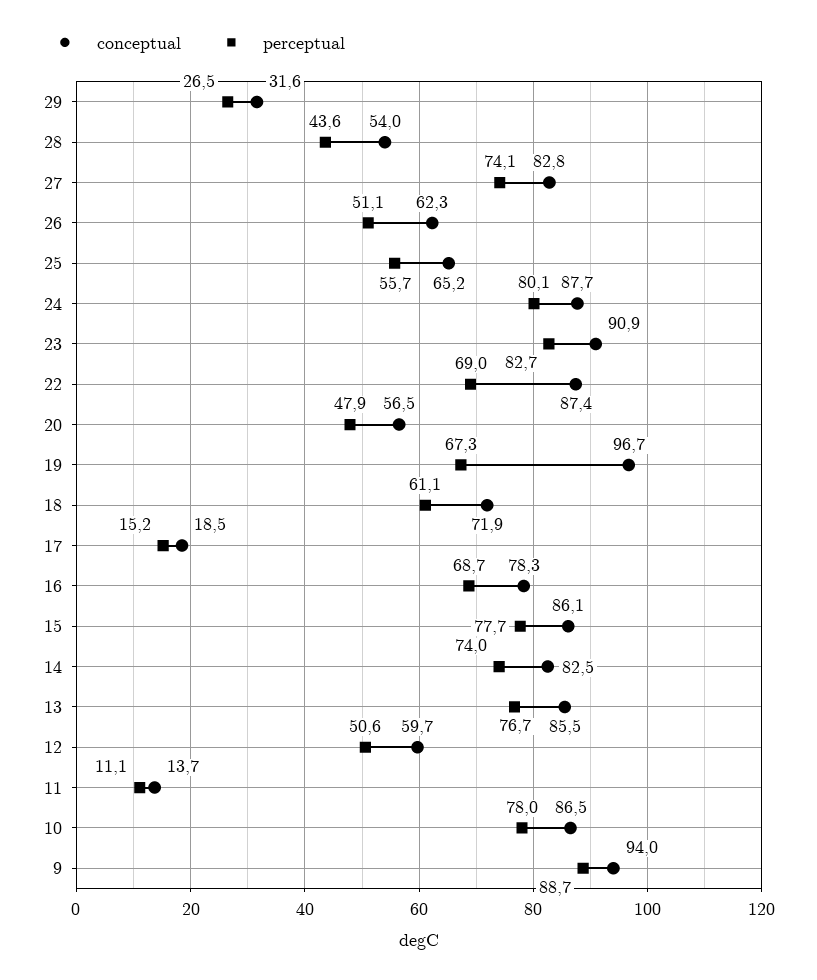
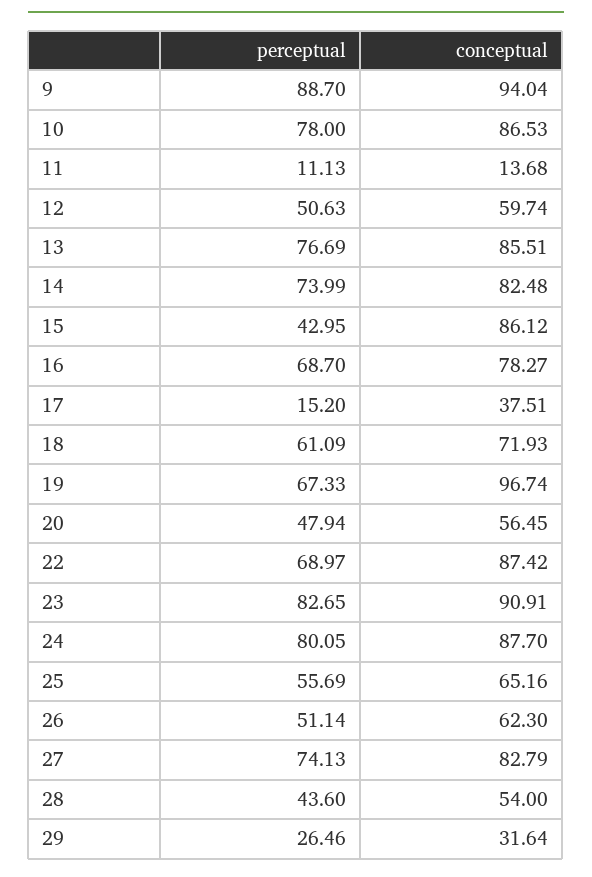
conceptual, 17: 18.5 -> 37.51
perceptual, 15: 77.7 -> 42.95

